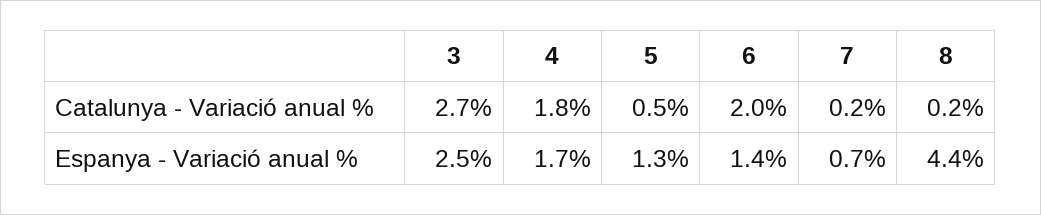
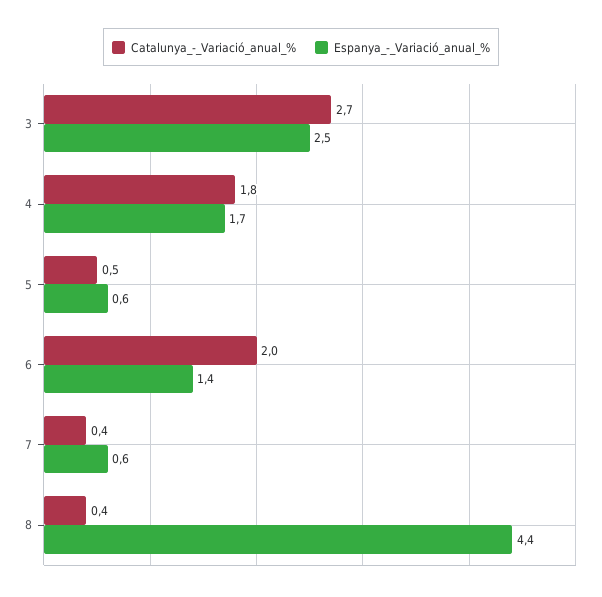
Catalunya - Variació anual %, 7: 0.2 -> 0.4
Catalunya - Variació anual %, 8: 0.2 -> 0.4
Espanya - Variació anual %, 5: 1.3 -> 0.6
Espanya - Variació anual %, 7: 0.7 -> 0.6

